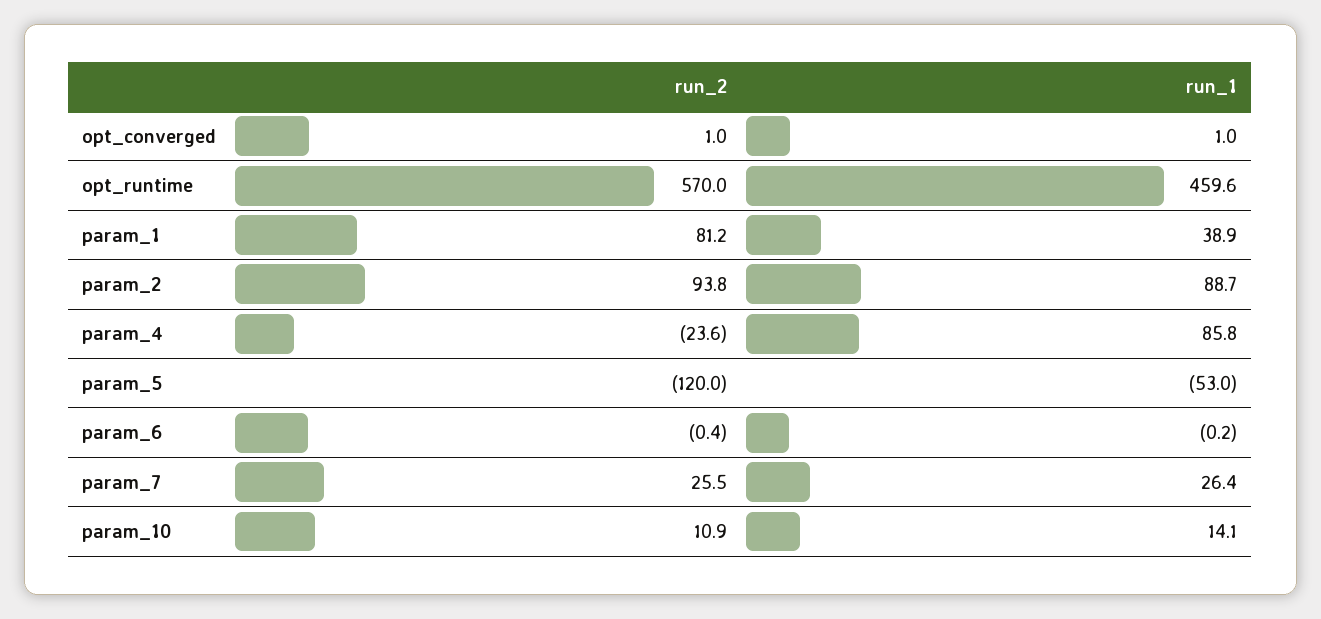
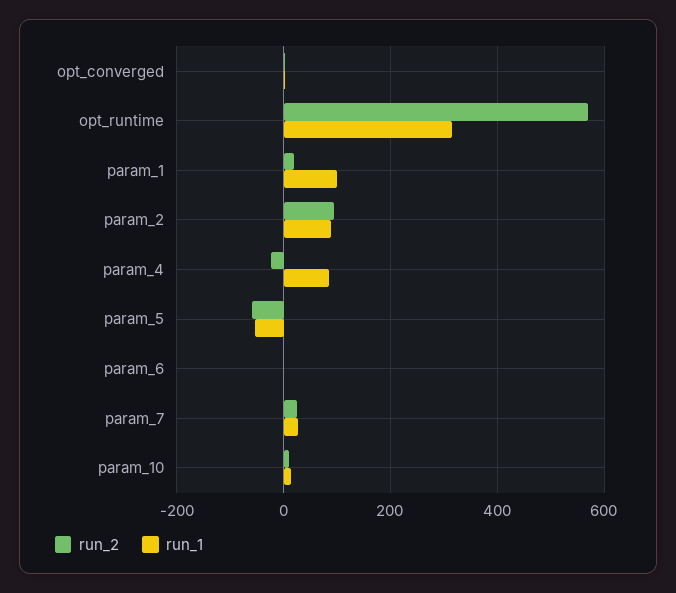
run_1, opt_runtime: 459.6 -> 320
run_2, param_1: 81.2 -> 20
run_1, param_1: 38.9 -> 100
run_2, param_5: -120 -> -60

